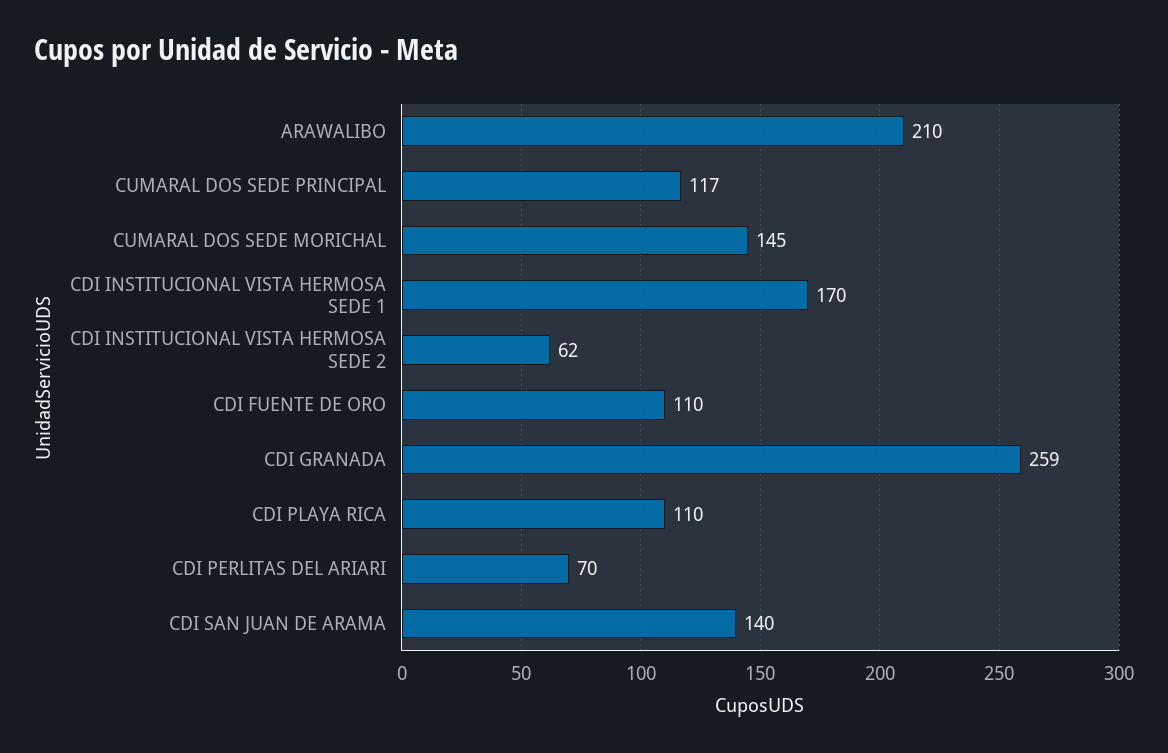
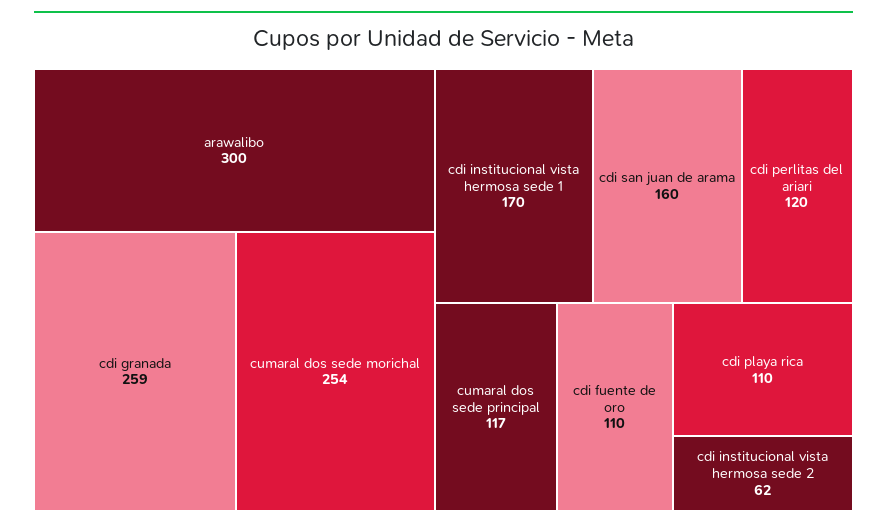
ARAWALIBO: 210 -> 300
CUMARAL DOS SEDE MORICHAL: 145 -> 254
CDI PERLITAS DEL ARIARI: 70 -> 120
CDI SAN JUAN DE ARAMA: 140 -> 160

